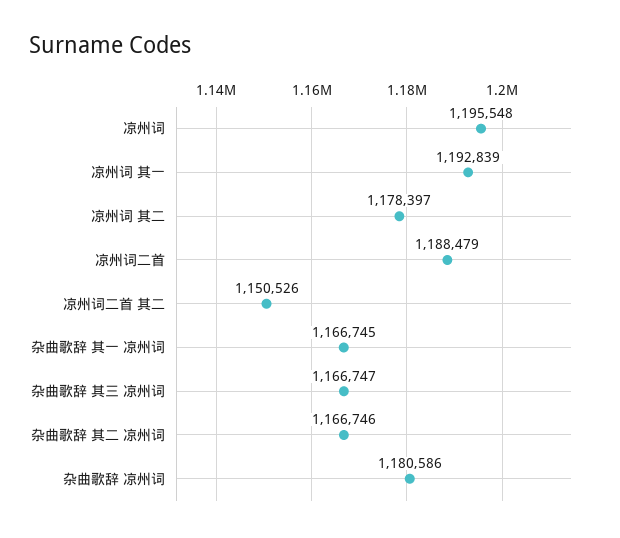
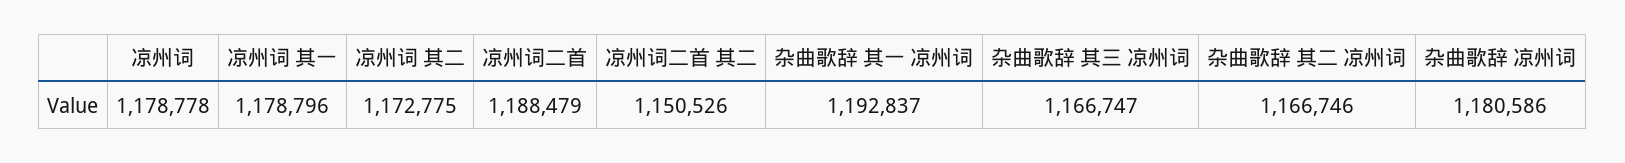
凉州词: 1195548 -> 1178778
凉州词 其一: 1192839 -> 1178796
凉州词 其二: 1178397 -> 1172775
杂曲歌辞 其一 凉州词: 1166745 -> 1192837

